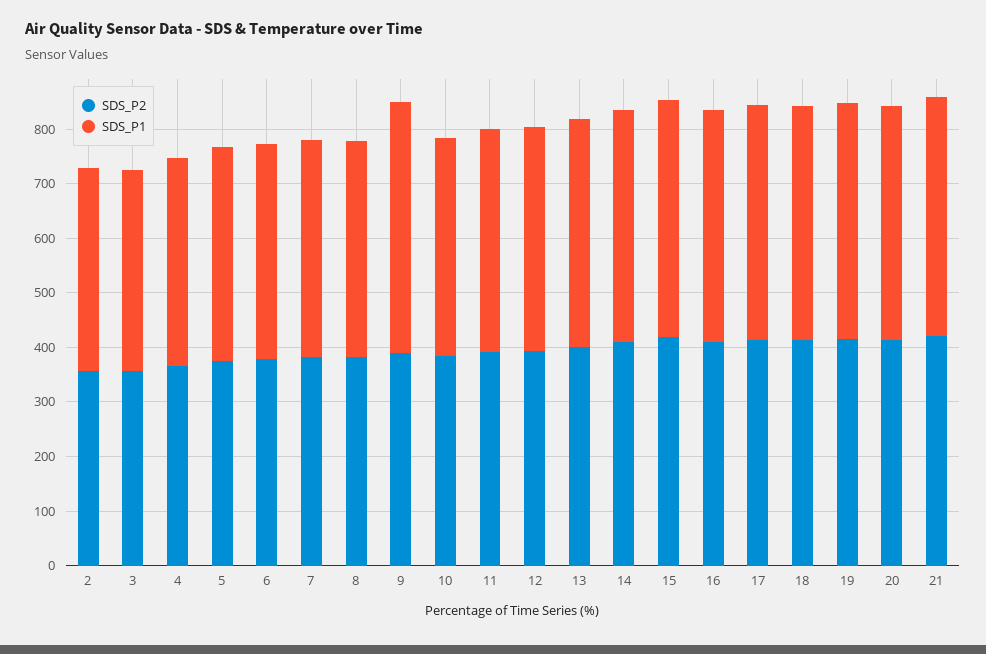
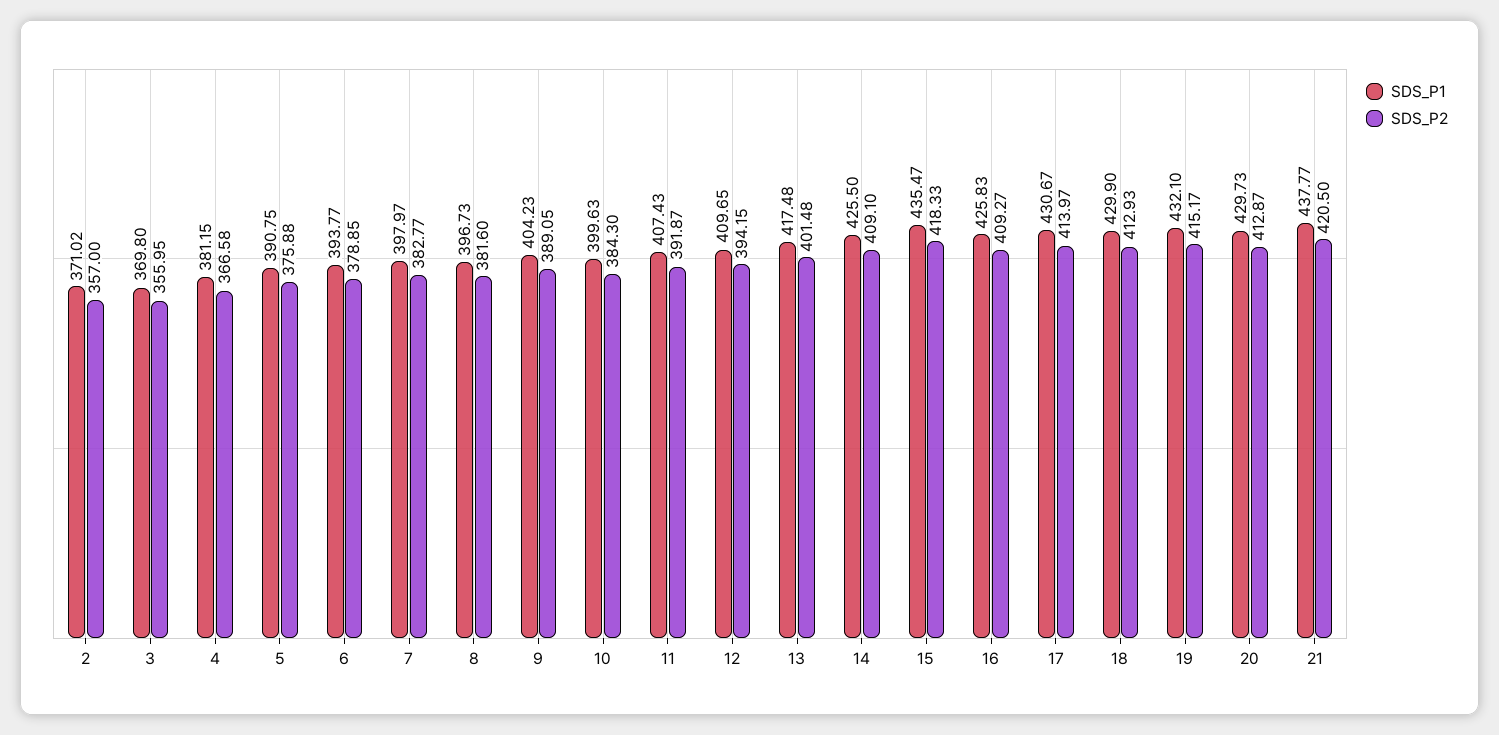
SDS_P1, 9: 460 -> 404.23

